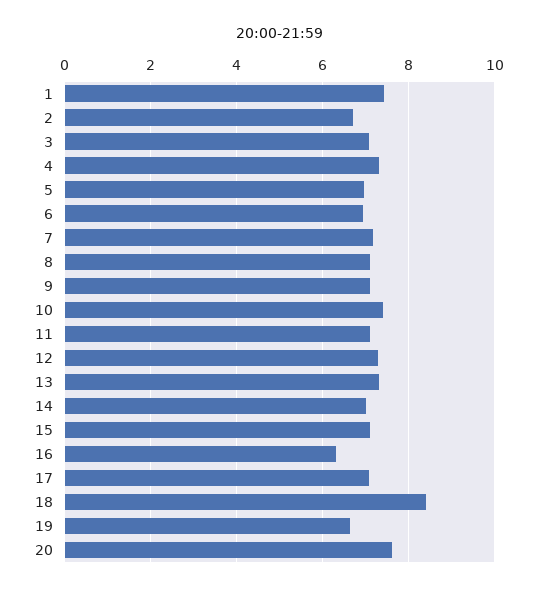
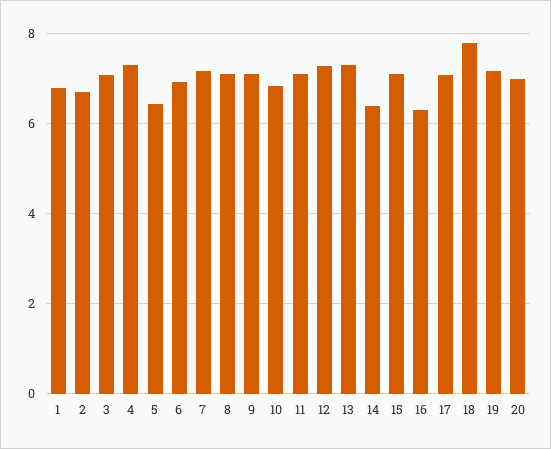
1: 7.4 -> 6.8
5: 7 -> 6.4
10: 7.4 -> 6.8
14: 7 -> 6.4
18: 8.4 -> 7.8
19: 6.6 -> 7.2
20: 7.6 -> 7

